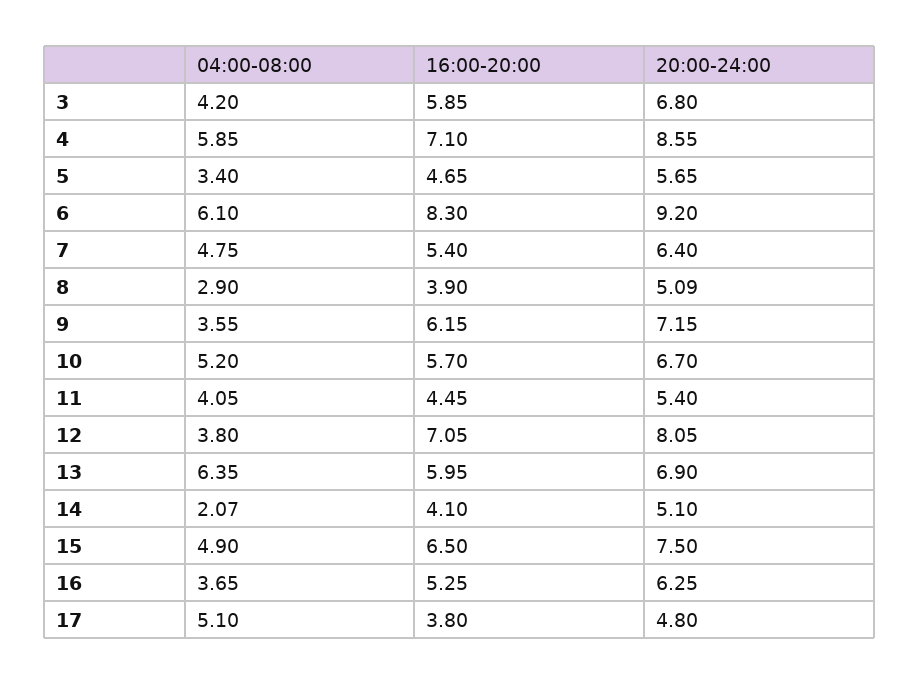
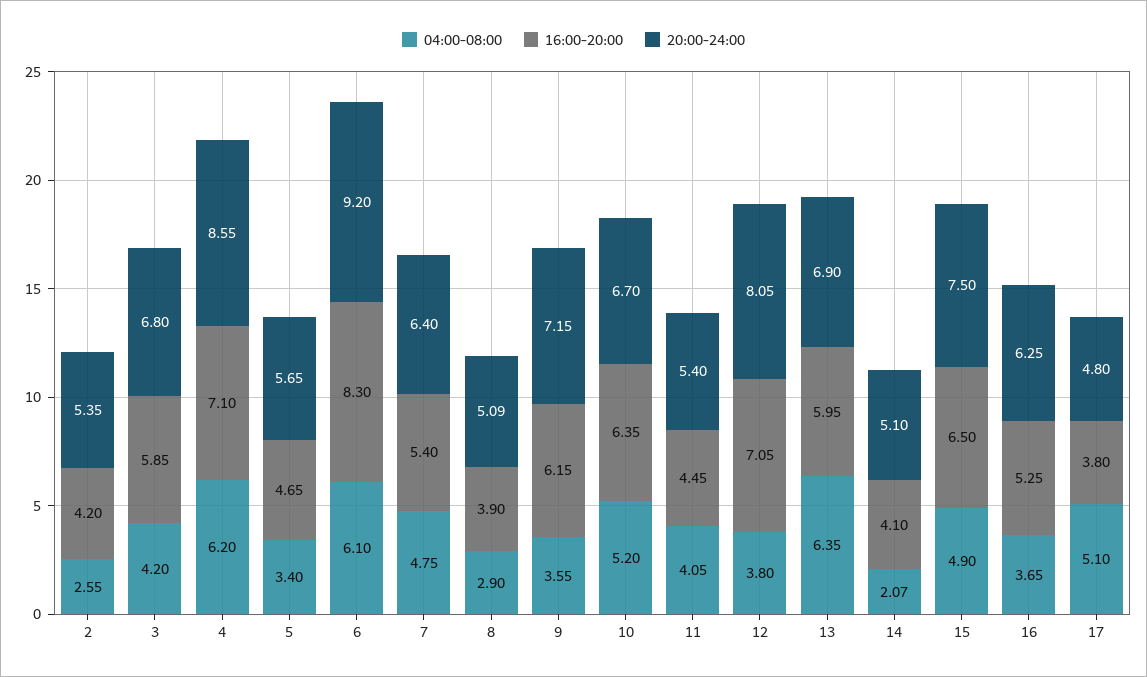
04:00-08:00, 4: 5.85 -> 6.2
16:00-20:00, 10: 5.7 -> 6.35
04:00-08:00, 2: none -> 2.55
16:00-20:00, 2: none -> 4.2
20:00-24:00, 2: none -> 5.35

